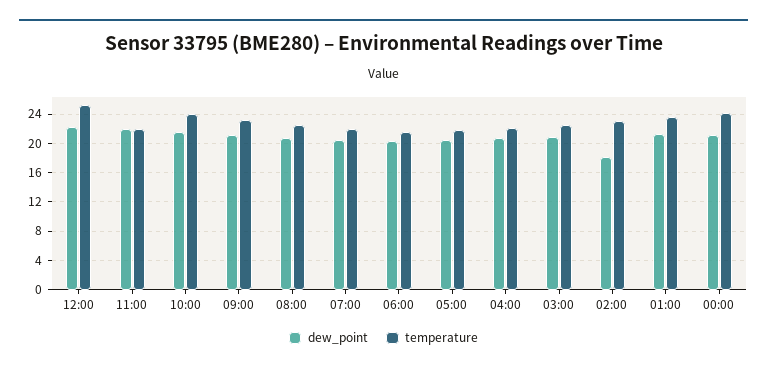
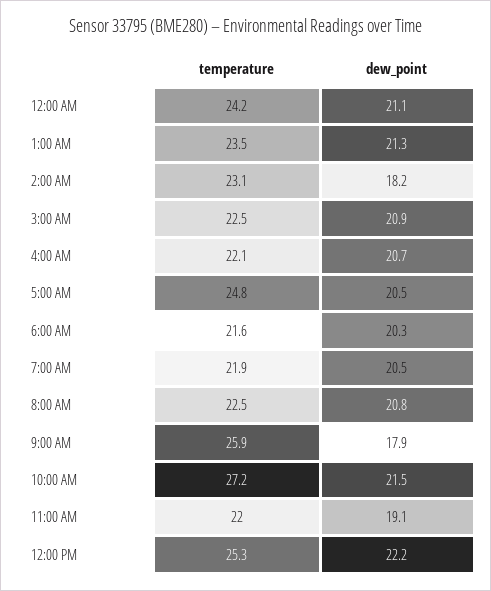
dew_point, 11:00: 22 -> 19.1
temperature, 10:00: 24 -> 27.2
dew_point, 09:00: 21 -> 17.9
temperature, 09:00: 23 -> 25.9
temperature, 05:00: 22 -> 24.8

